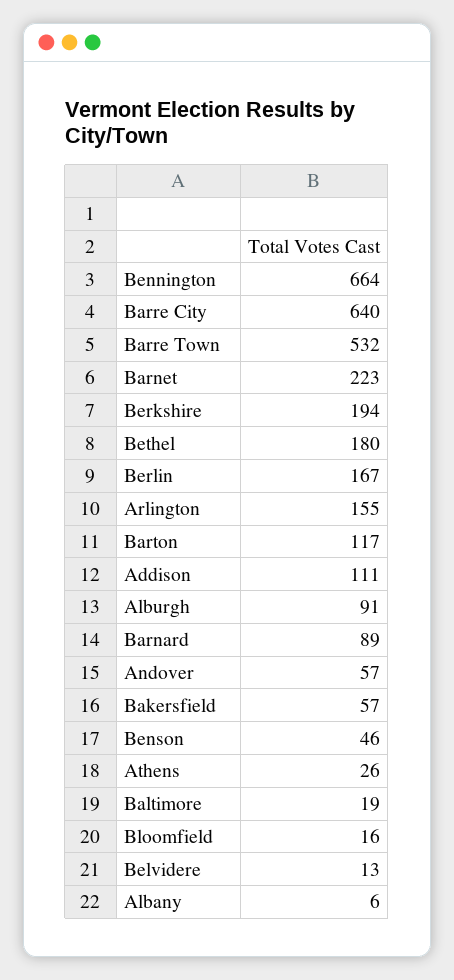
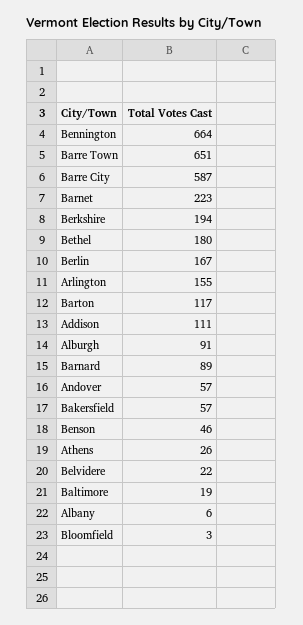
Barre City: 640 -> 587
Barre Town: 532 -> 651
Bloomfield: 16 -> 3
Belvidere: 13 -> 22

